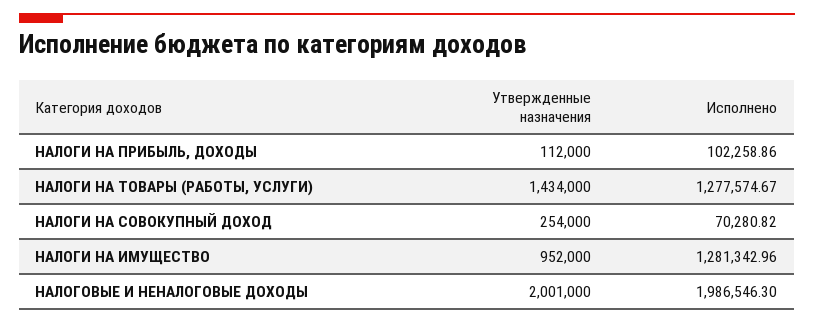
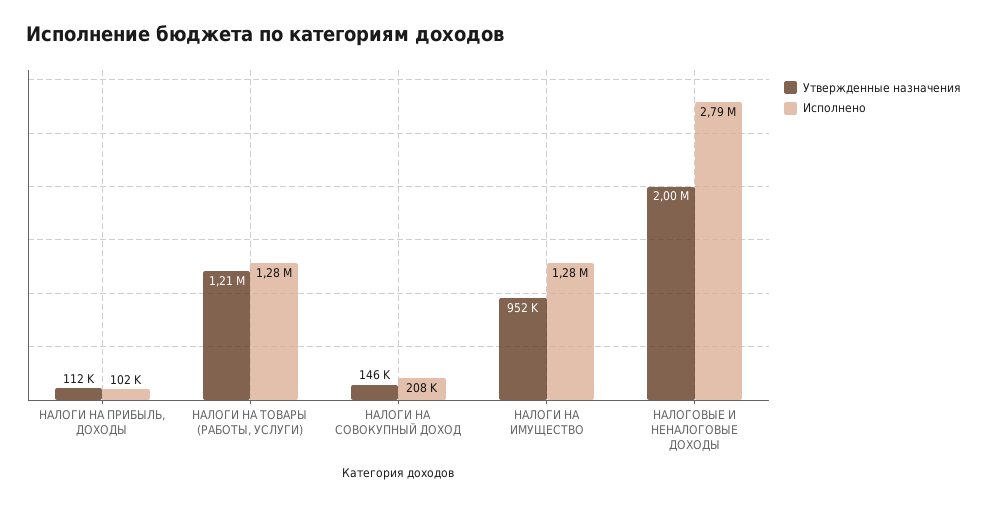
Утвержденные назначения, НАЛОГИ НА ТОВАРЫ (РАБОТЫ, УСЛУГИ): 1434000 -> 1210000
Утвержденные назначения, НАЛОГИ НА СОВОКУПНЫЙ ДОХОД: 254000 -> 146000
Исполнено, НАЛОГИ НА СОВОКУПНЫЙ ДОХОД: 70280.82 -> 208000
Исполнено, НАЛОГОВЫЕ И НЕНАЛОГОВЫЕ ДОХОДЫ: 1986546.3 -> 2790000

